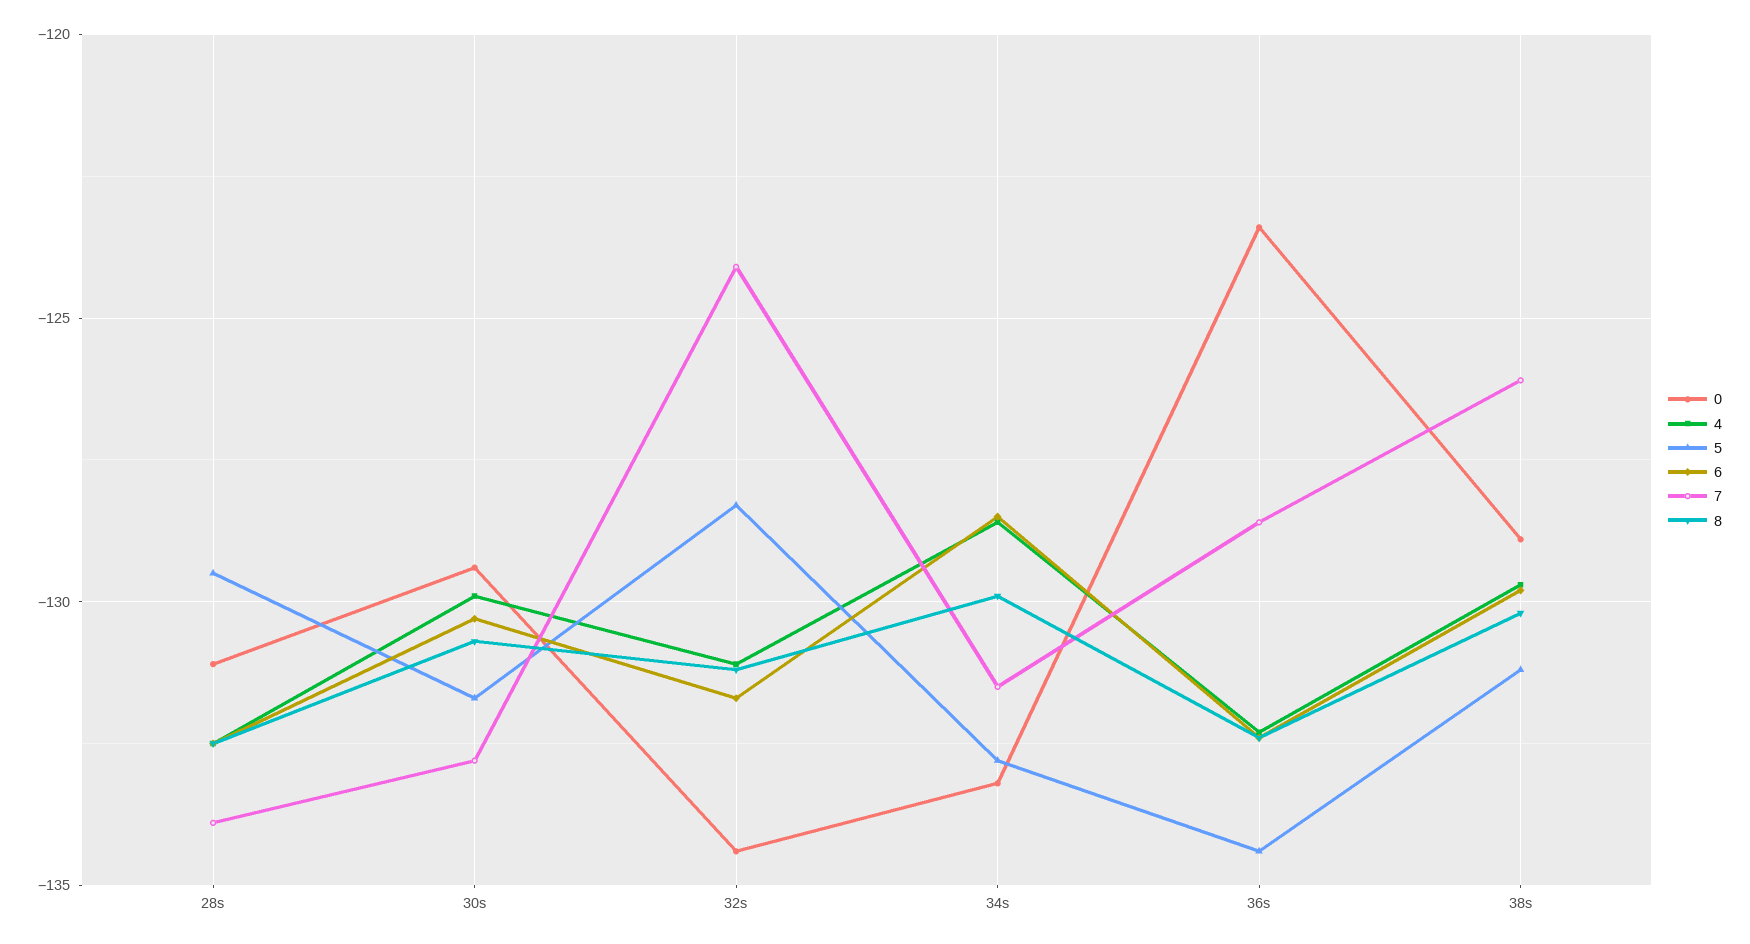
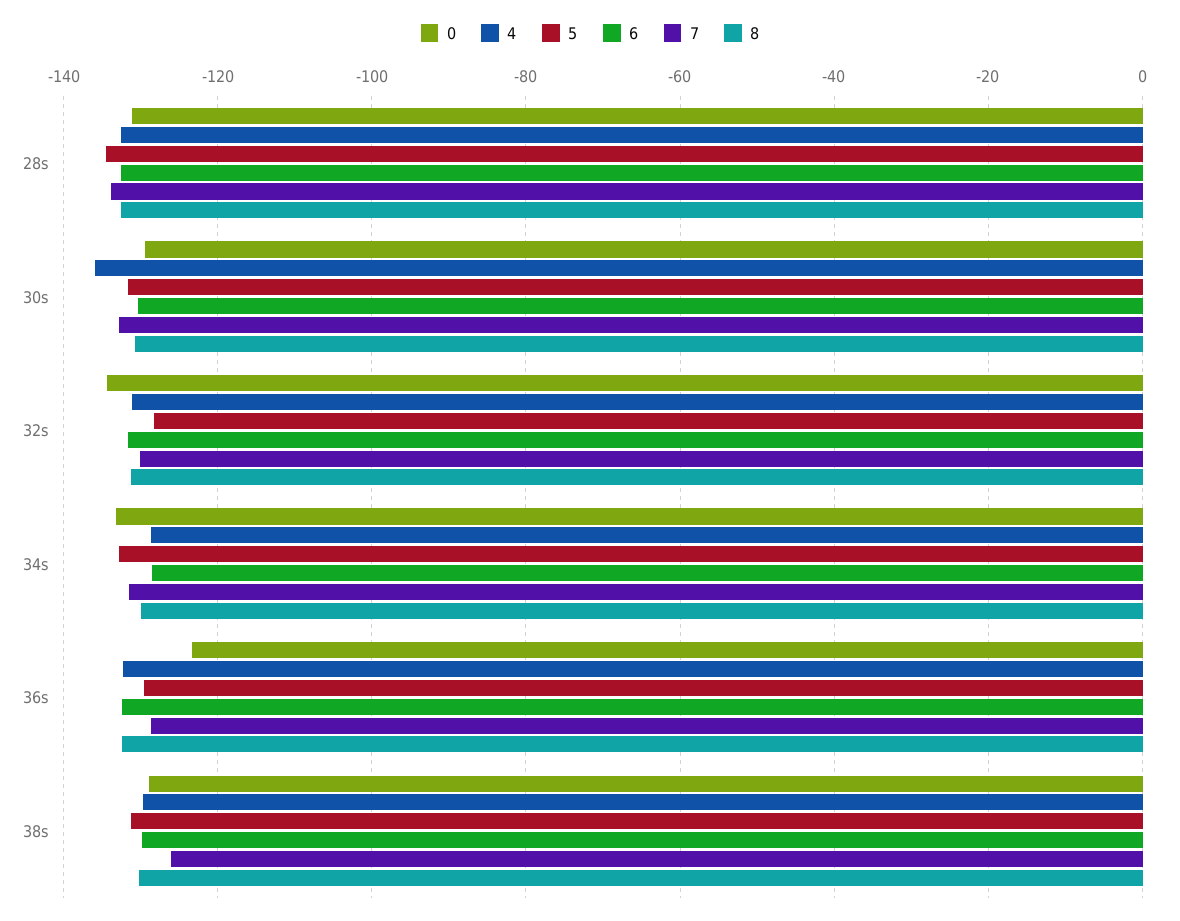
5, 28s: -129.5 -> -134
4, 30s: -130 -> -136
7, 32s: -124 -> -130
5, 36s: -134.5 -> -130

